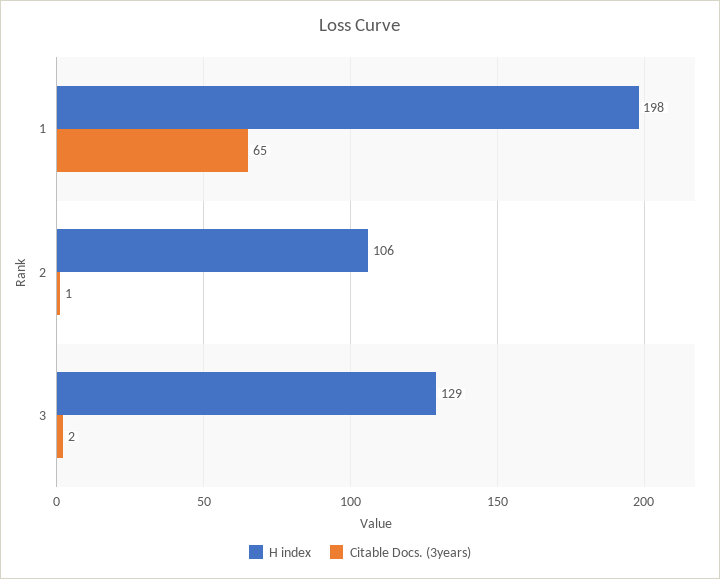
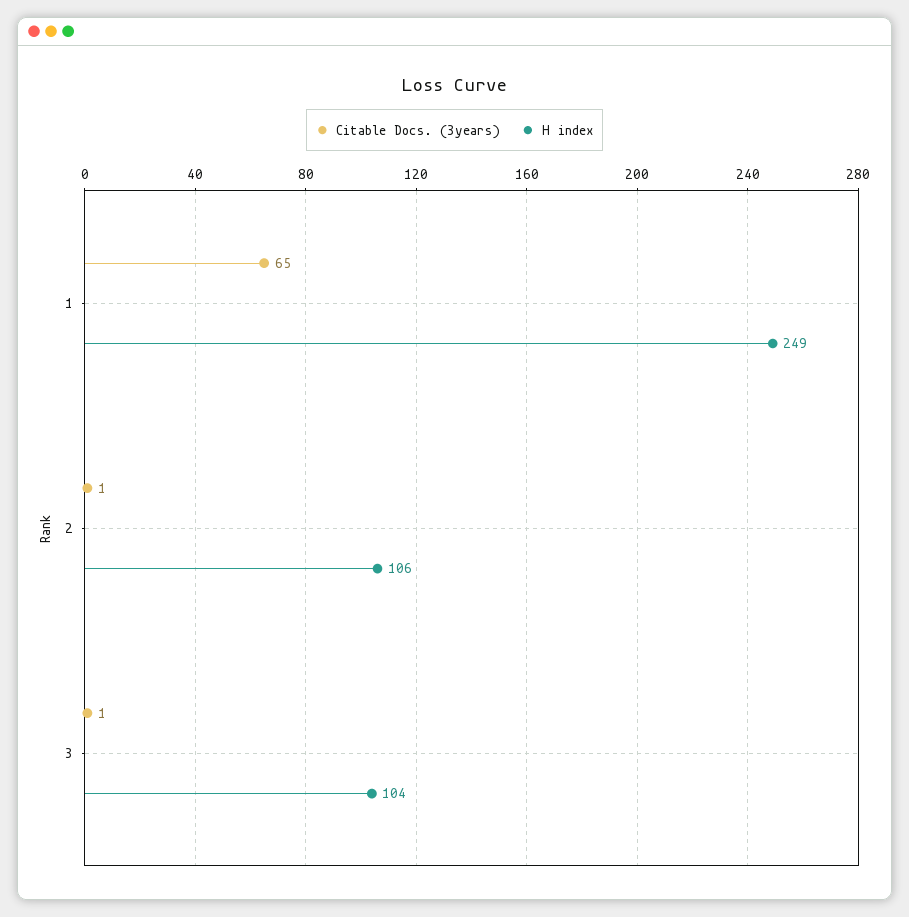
H index, 1: 198 -> 249
H index, 3: 129 -> 104
Citable Docs. (3years), 3: 2 -> 1

